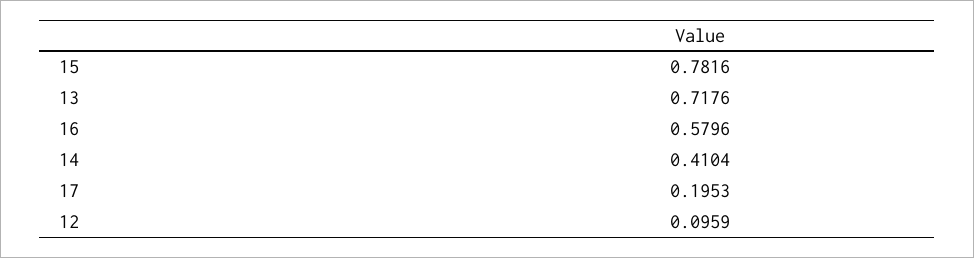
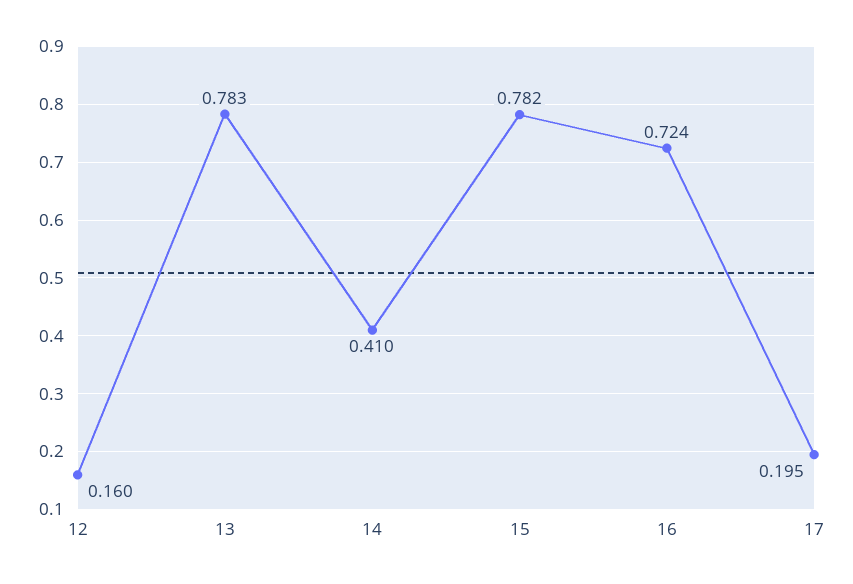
13: 0.7176 -> 0.783
16: 0.5796 -> 0.724
12: 0.0959 -> 0.16

